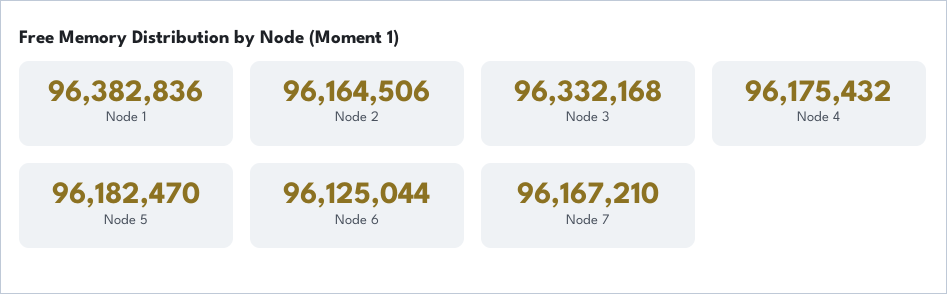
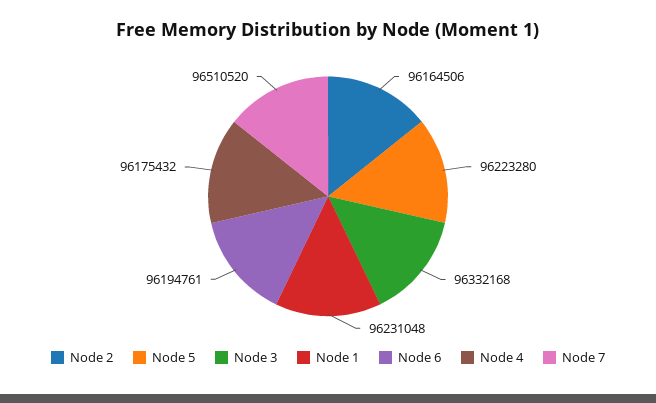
Node 1: 96382836 -> 96231048
Node 5: 96182470 -> 96223280
Node 6: 96125044 -> 96194761
Node 7: 96167210 -> 96510520

